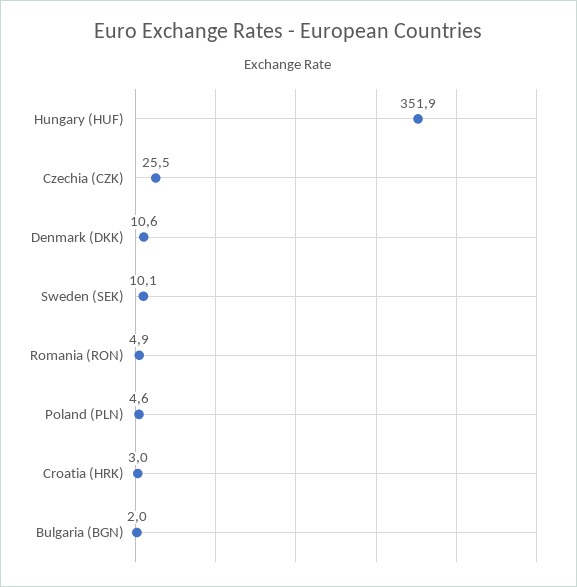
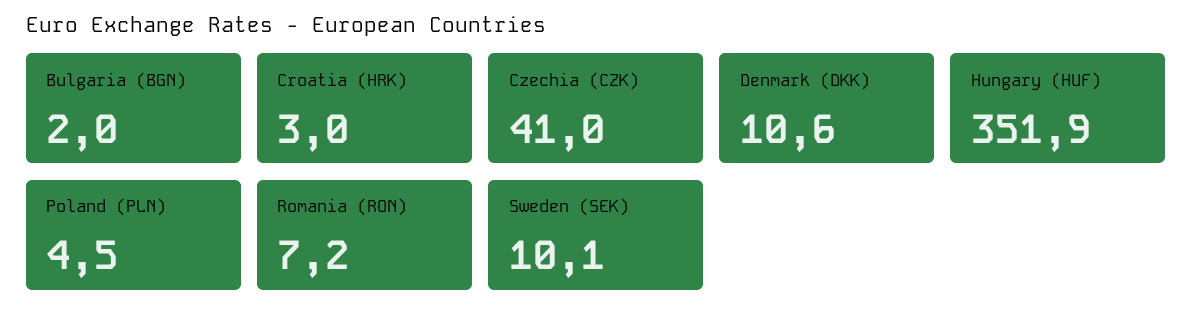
Czechia (CZK): 25.5 -> 41
Romania (RON): 4.9 -> 7.2
Poland (PLN): 4.6 -> 4.5

